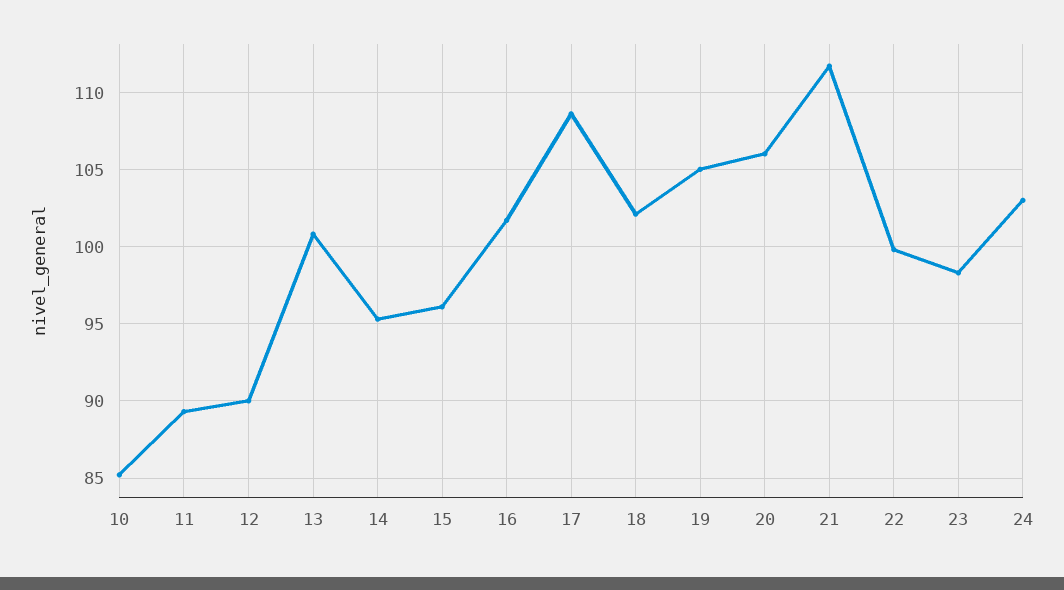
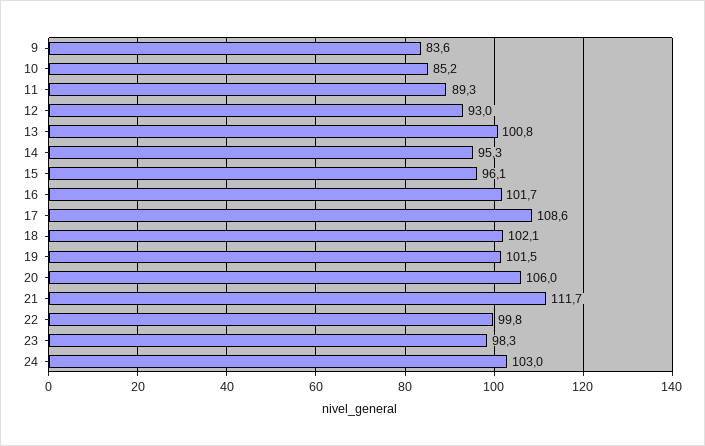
12: 90 -> 93
19: 105 -> 101.5
9: none -> 83.6

